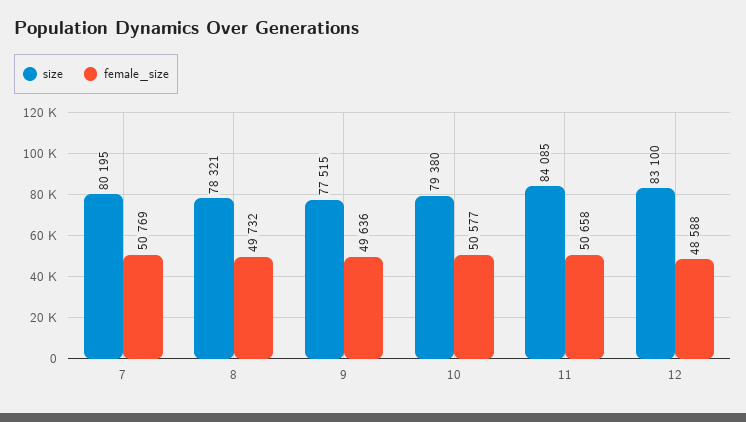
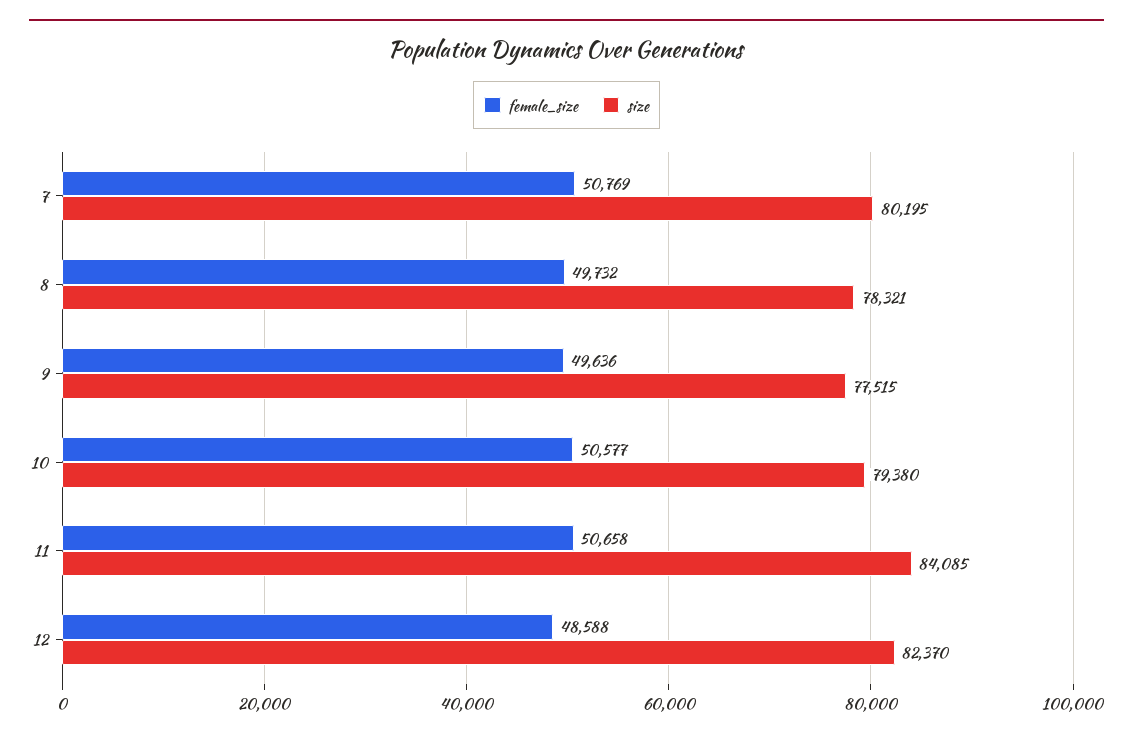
size, 12: 83100 -> 82370

